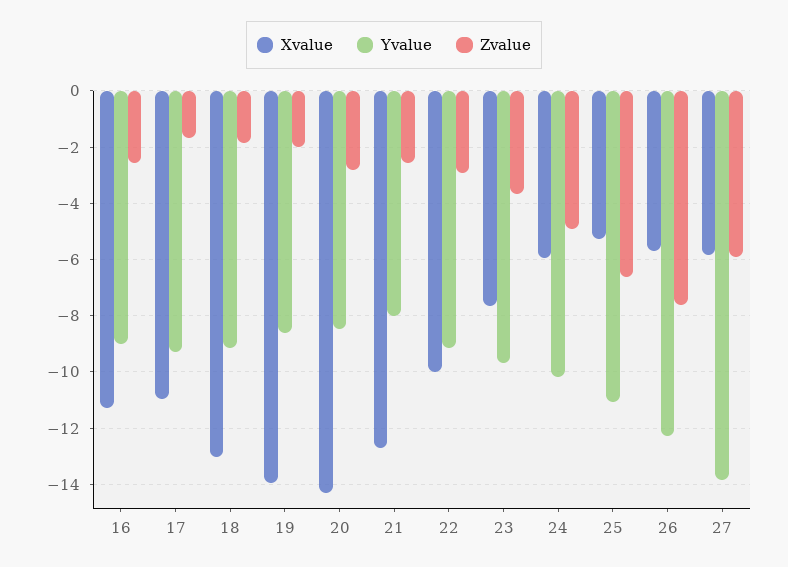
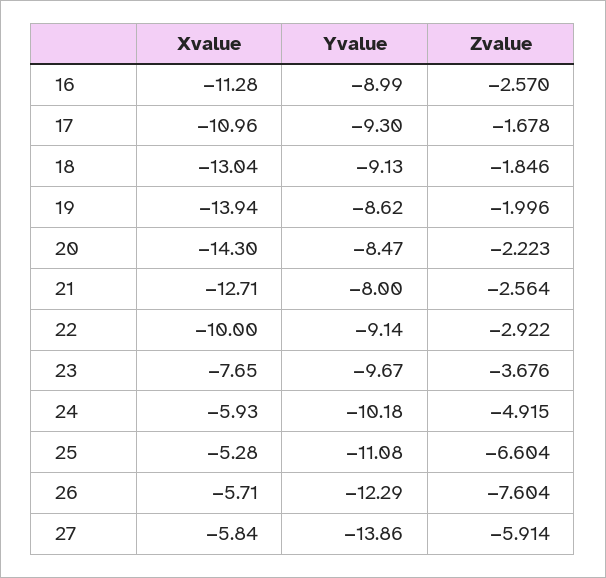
Zvalue, 20: -2.75 -> -2.223

